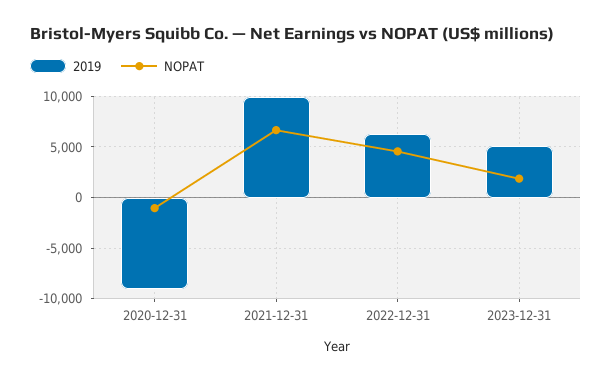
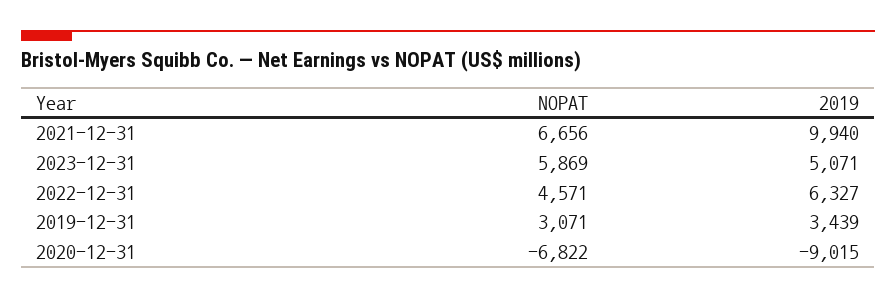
NOPAT, 2020-12-31: -1000 -> -6822
NOPAT, 2023-12-31: 2000 -> 5869
NOPAT, 2019-12-31: none -> 3071
2019, 2019-12-31: none -> 3439

